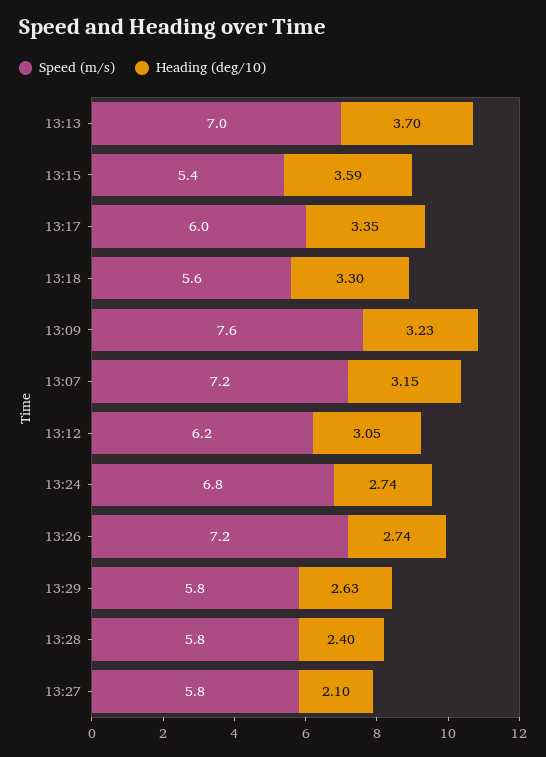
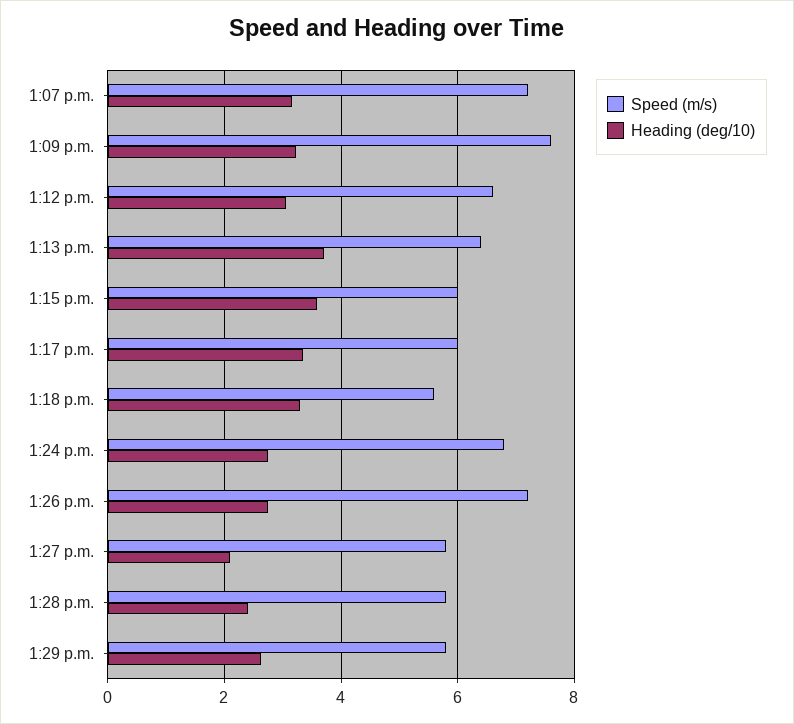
Speed (m/s), 13:13: 7 -> 6.4
Speed (m/s), 13:15: 5.4 -> 6
Speed (m/s), 13:12: 6.2 -> 6.6

